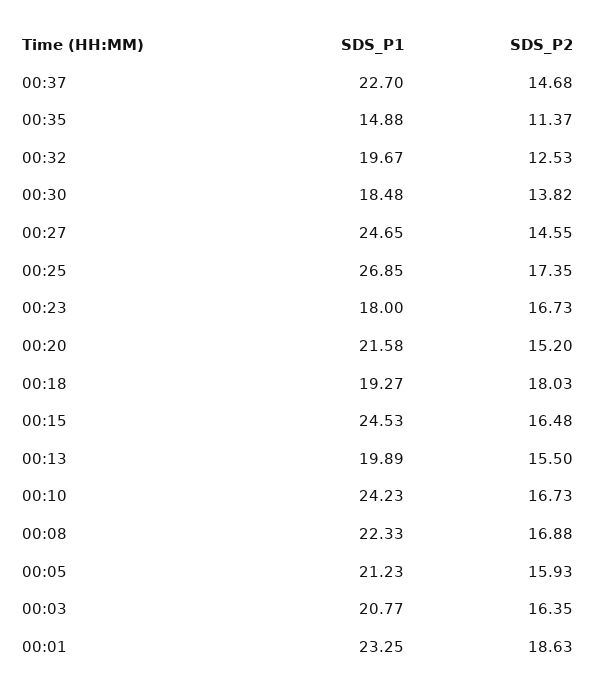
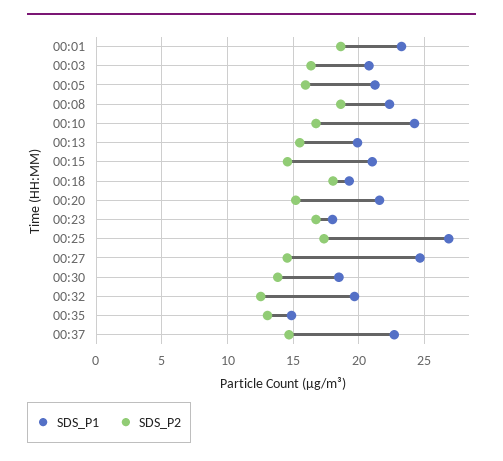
SDS_P2, 00:35: 11.37 -> 13
SDS_P1, 00:15: 24.53 -> 21
SDS_P2, 00:15: 16.48 -> 14.5
SDS_P2, 00:08: 16.88 -> 18.5

